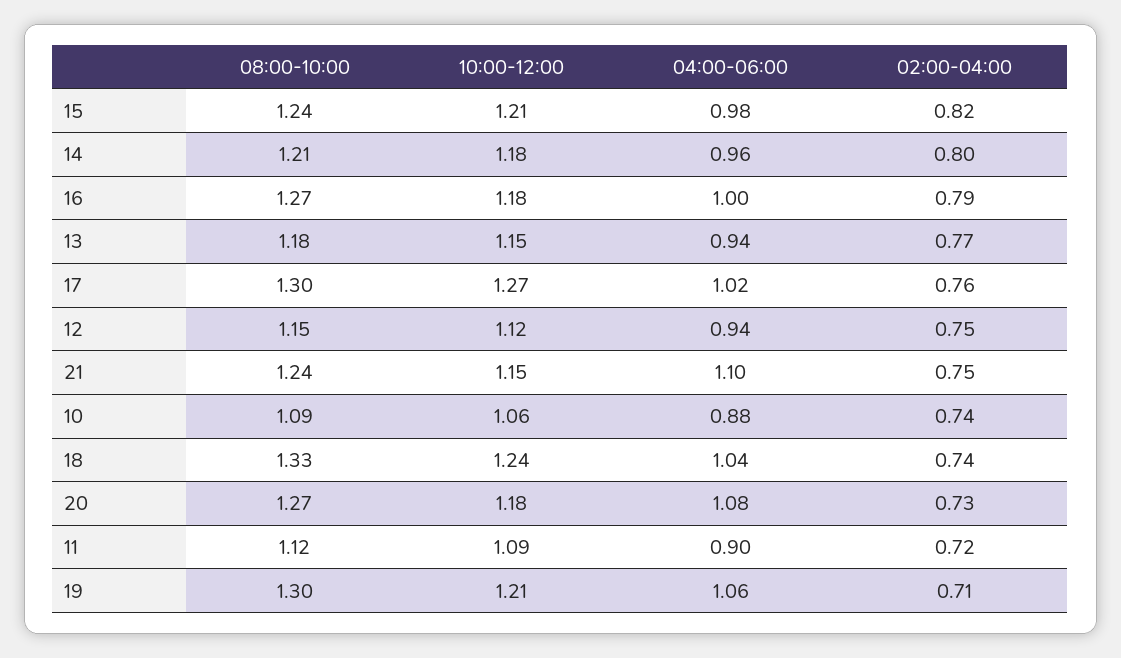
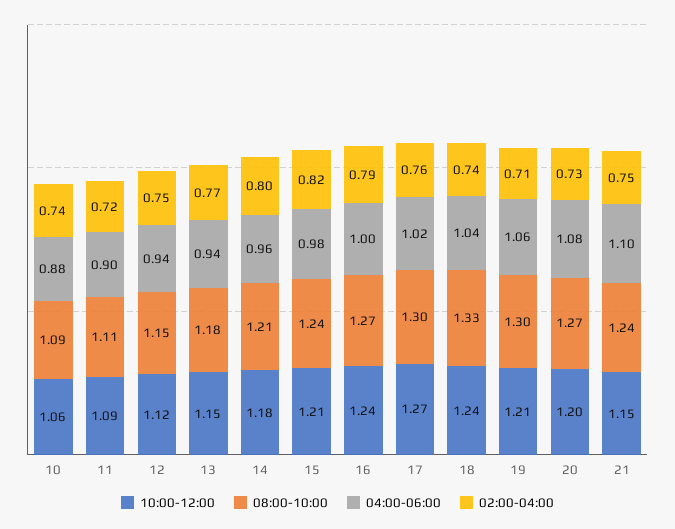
10:00-12:00, 16: 1.18 -> 1.24
10:00-12:00, 20: 1.18 -> 1.2
08:00-10:00, 11: 1.12 -> 1.11

